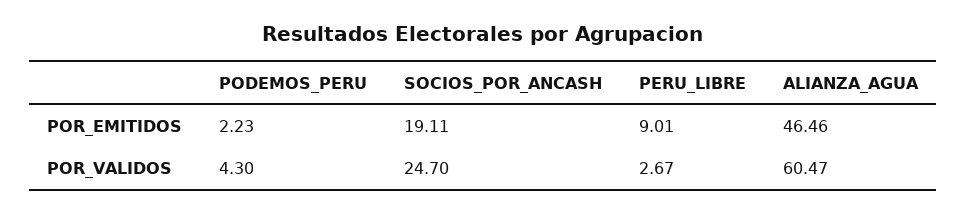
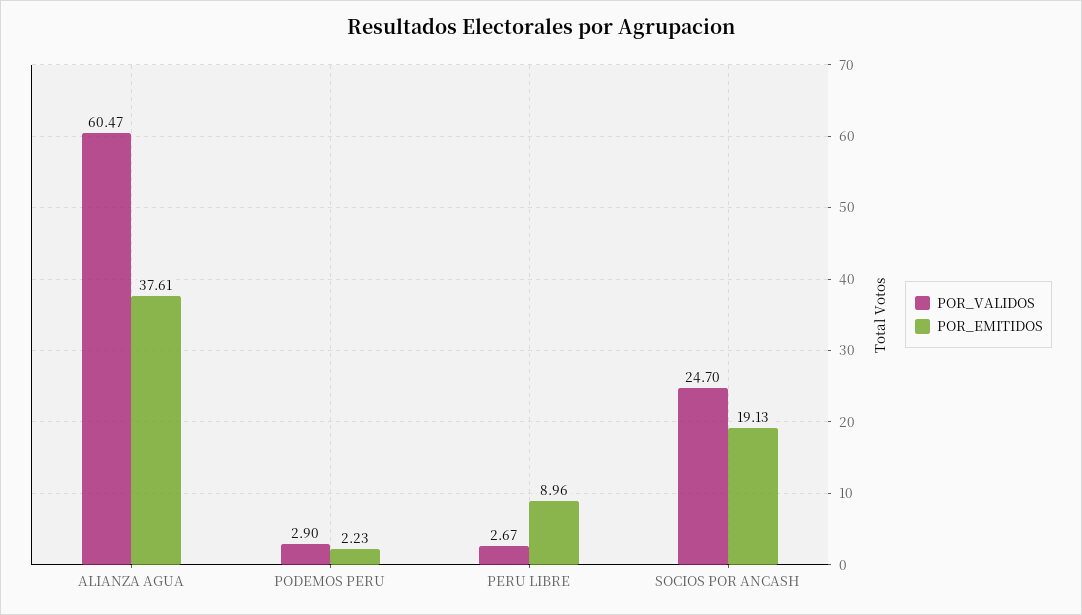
POR_EMITIDOS, SOCIOS_POR_ANCASH: 19.11 -> 19.13
POR_EMITIDOS, PERU_LIBRE: 9.01 -> 8.96
POR_EMITIDOS, ALIANZA_AGUA: 46.46 -> 37.61
POR_VALIDOS, PODEMOS_PERU: 4.3 -> 2.9

